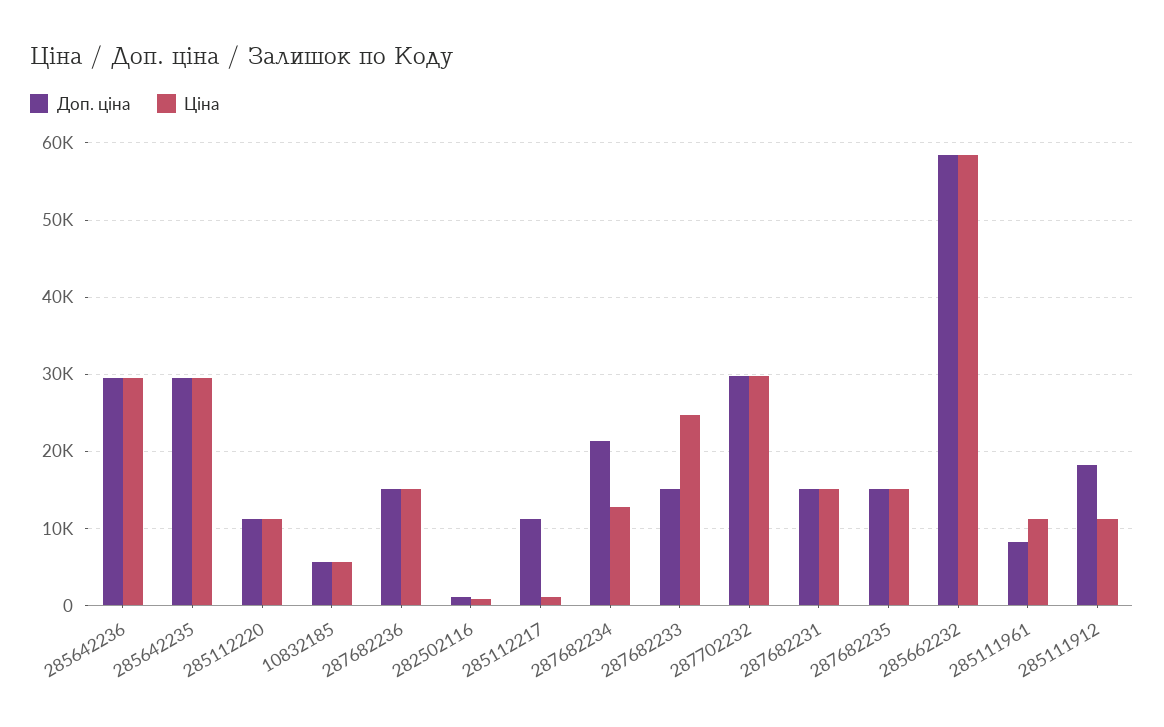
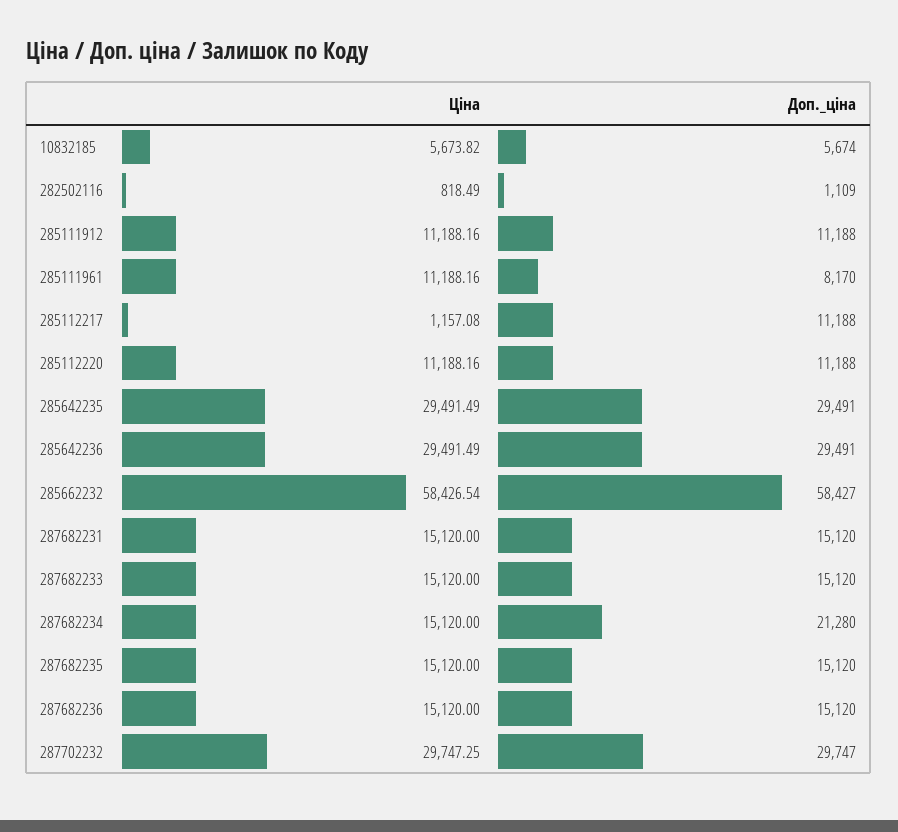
Ціна, 287682234: 13000 -> 15120
Ціна, 287682233: 25000 -> 15120
Доп. ціна, 285111912: 18000 -> 11188

